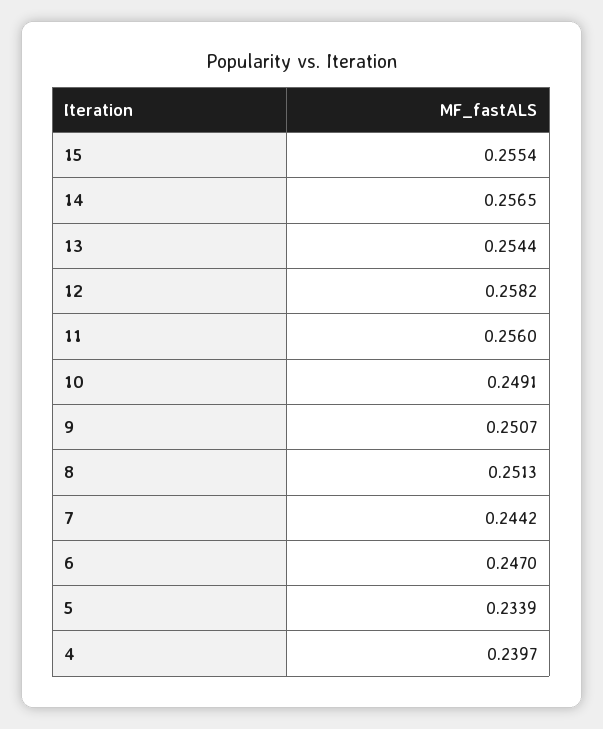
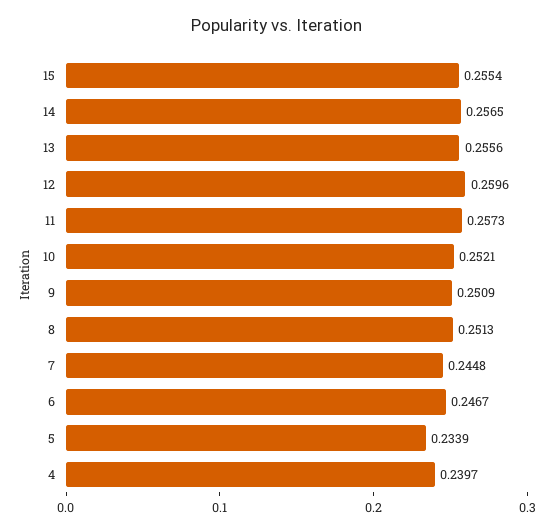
13: 0.2544 -> 0.2556
12: 0.2582 -> 0.2596
11: 0.256 -> 0.2573
10: 0.2491 -> 0.2521
9: 0.2507 -> 0.2509
7: 0.2442 -> 0.2448
6: 0.247 -> 0.2467

